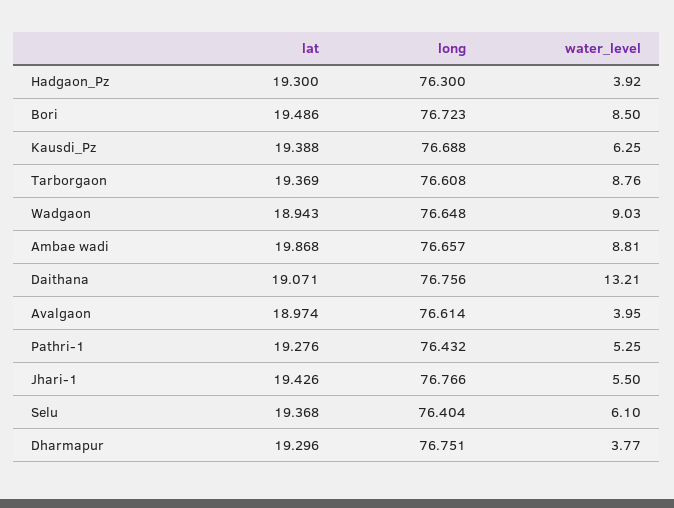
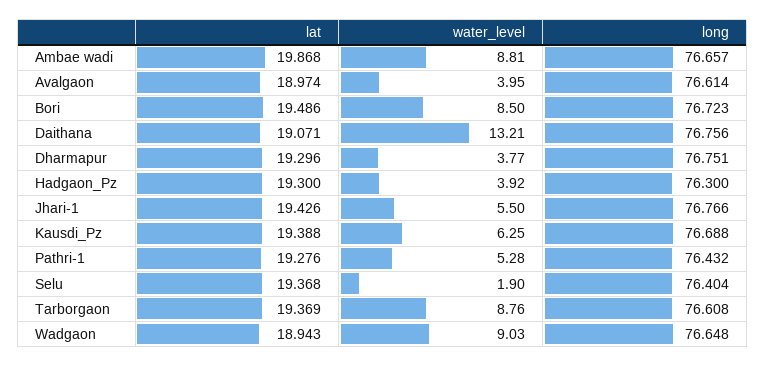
water_level, Pathri-1: 5.25 -> 5.28
water_level, Selu: 6.1 -> 1.9

